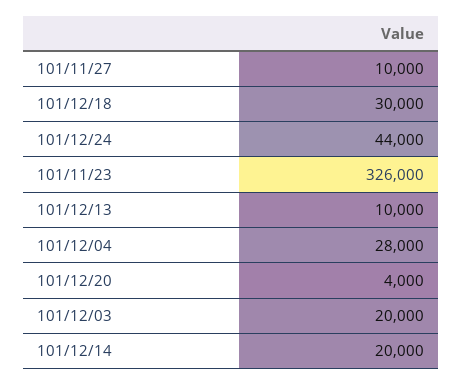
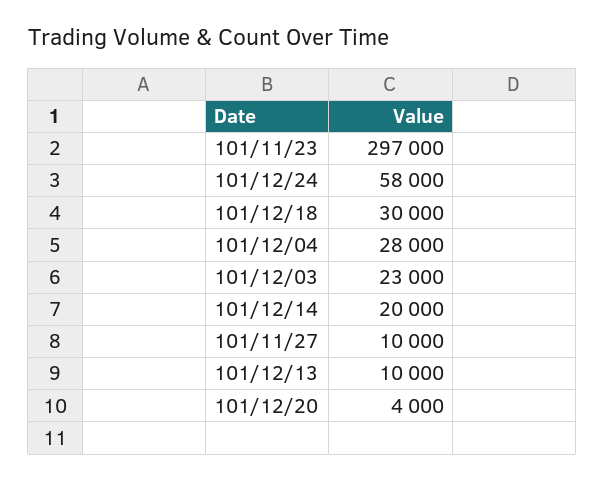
101/12/24: 44000 -> 58000
101/11/23: 326000 -> 297000
101/12/03: 20000 -> 23000

